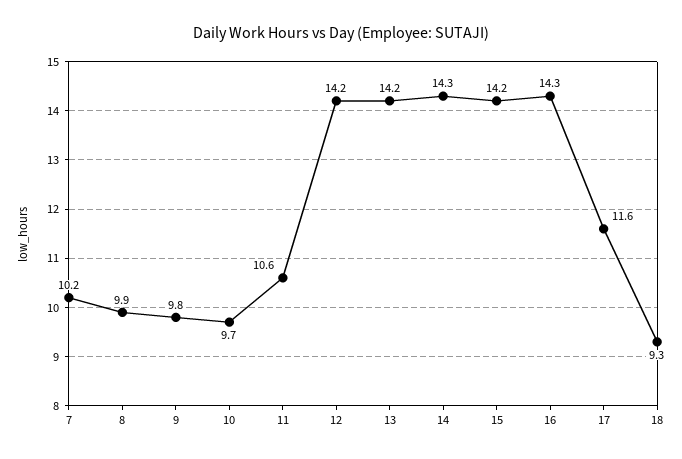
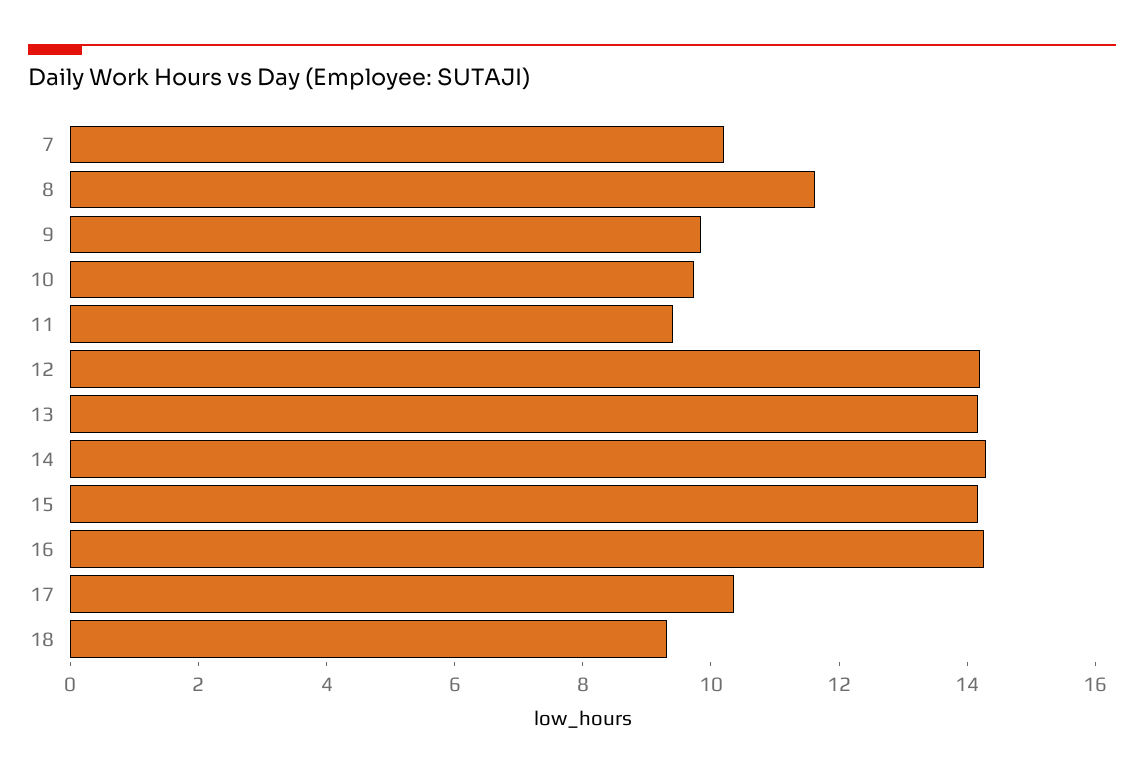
8: 9.9 -> 11.5
11: 10.6 -> 9.5
17: 11.6 -> 10.5

